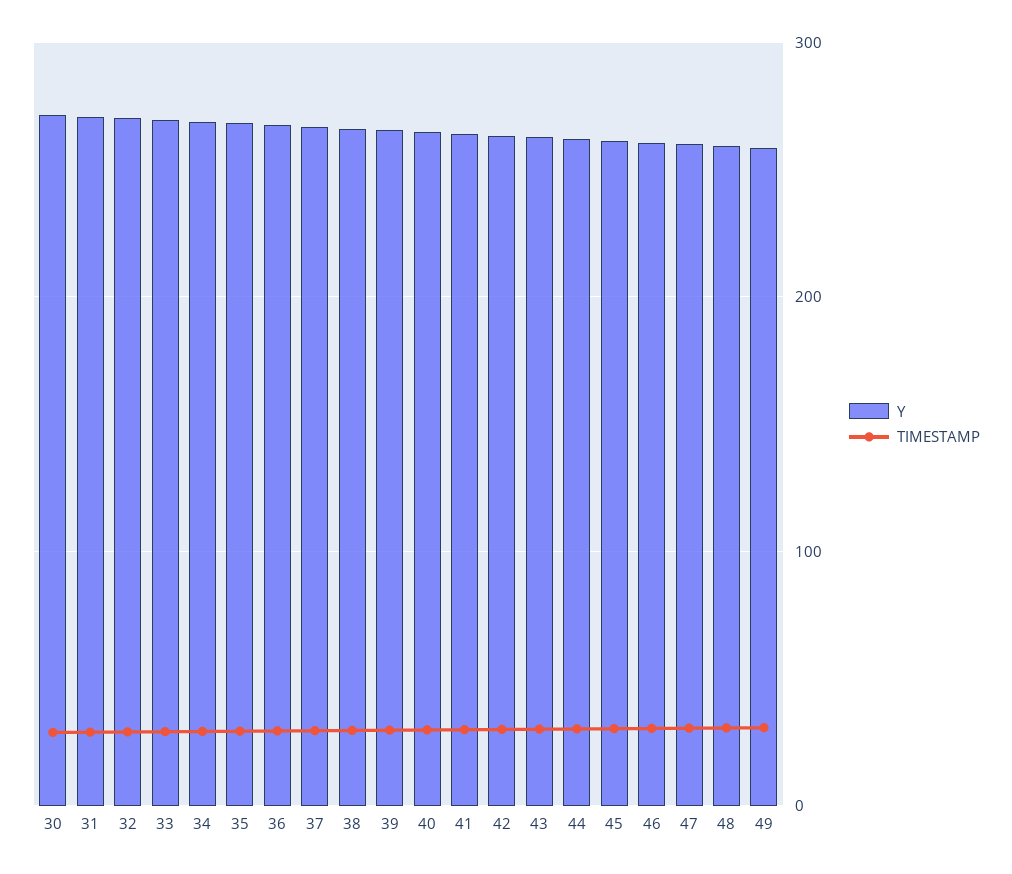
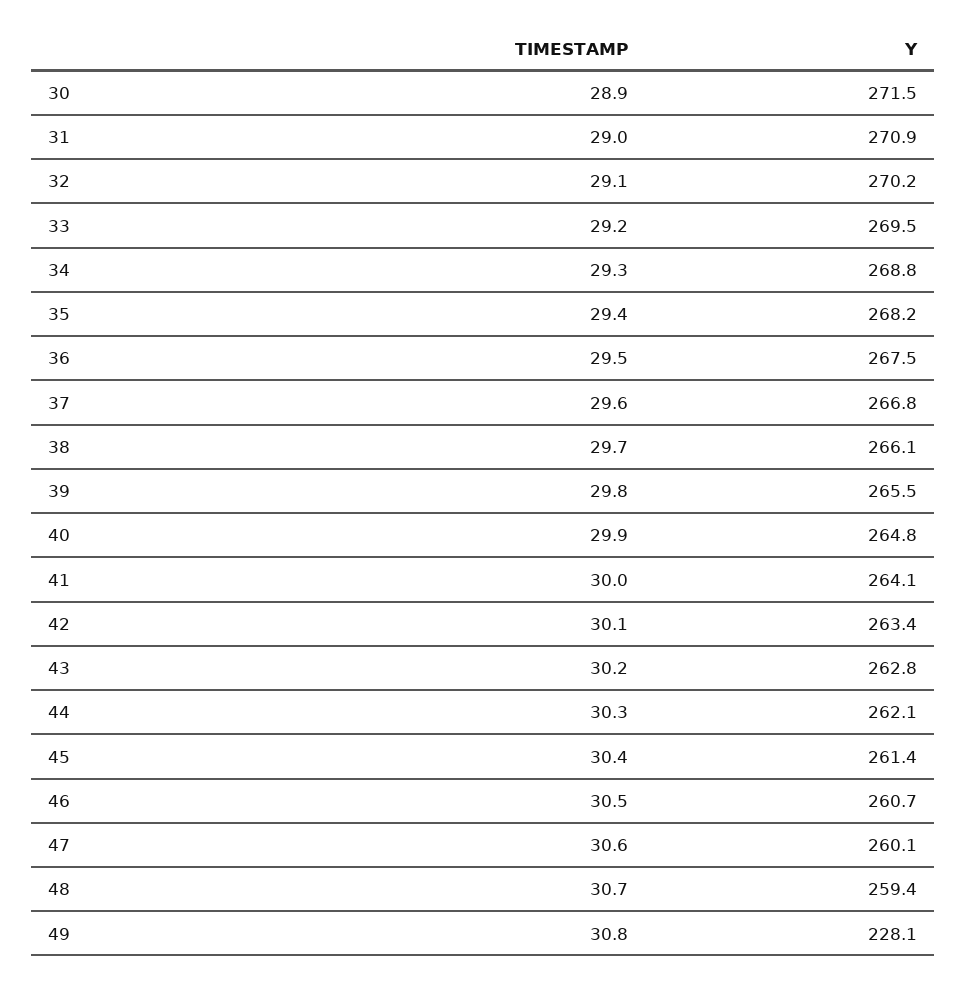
Y, 49: 260 -> 228.1

